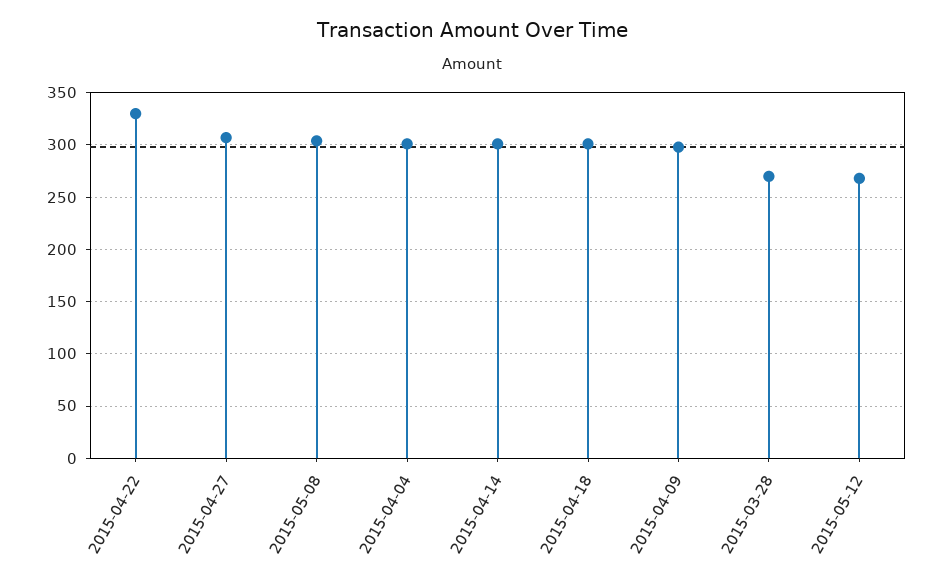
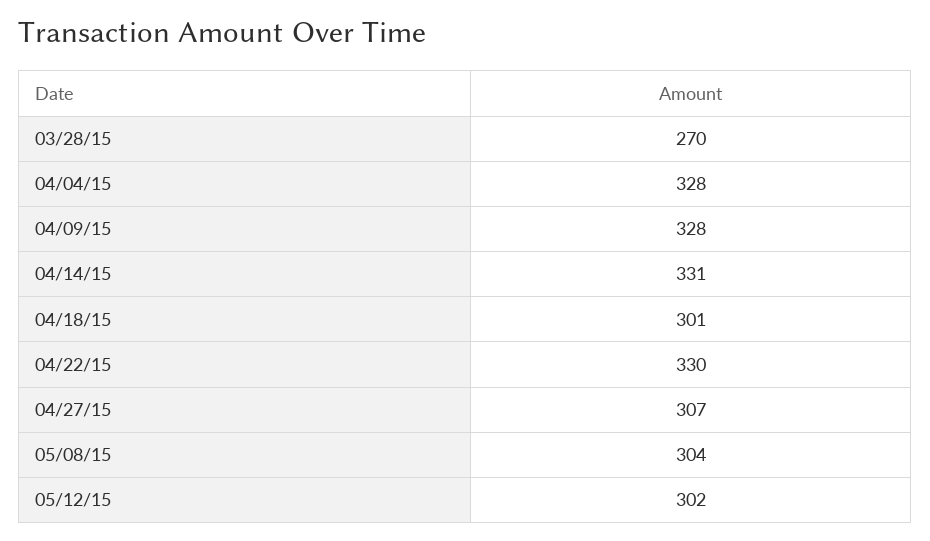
2015-04-04: 300 -> 328
2015-04-14: 300 -> 331
2015-04-09: 300 -> 328
2015-05-12: 270 -> 302

